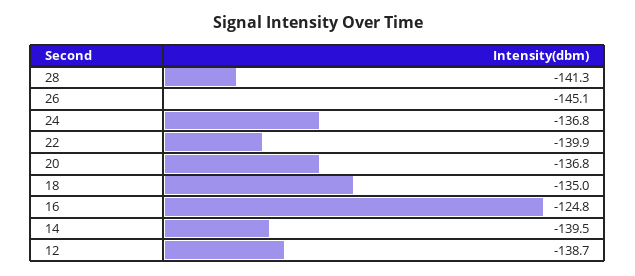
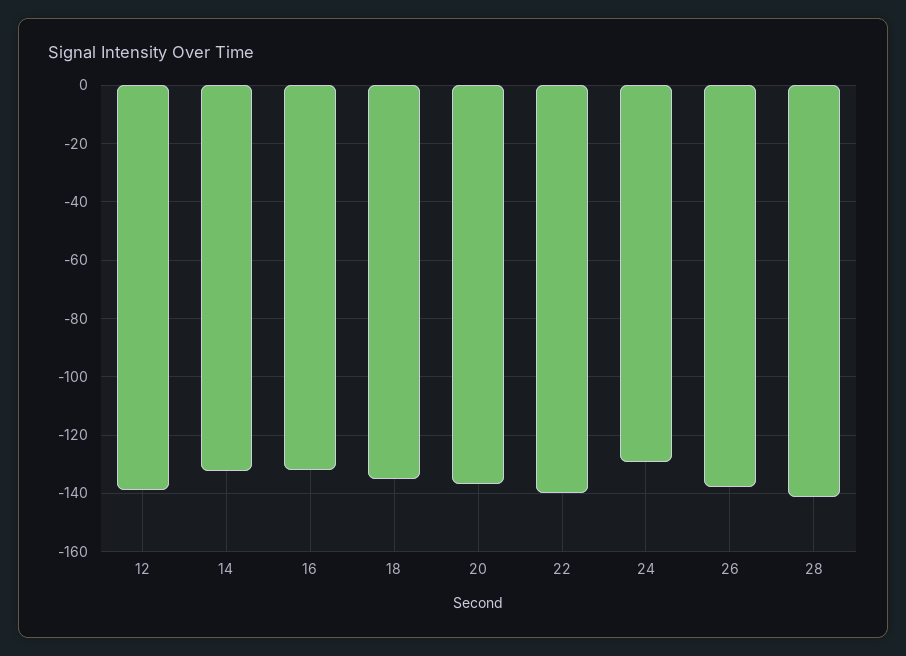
26: -145.1 -> -137.5
24: -136.8 -> -130
16: -124.8 -> -132.5
14: -139.5 -> -132.5

